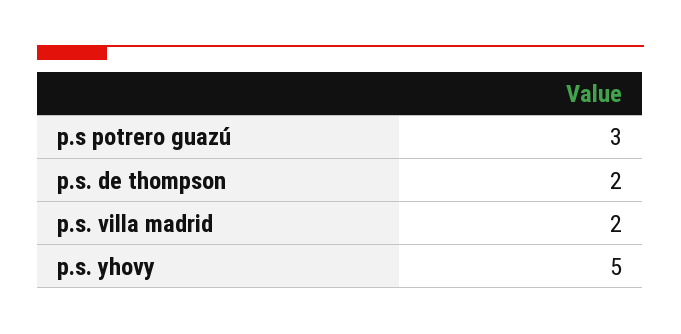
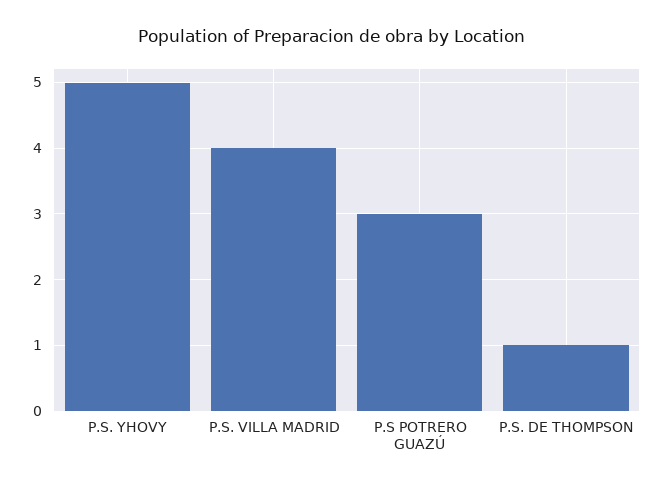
p.s. de thompson: 2 -> 1
p.s. villa madrid: 2 -> 4

